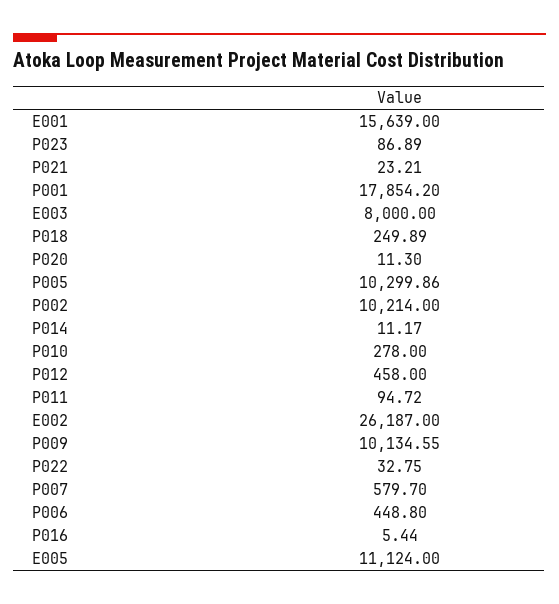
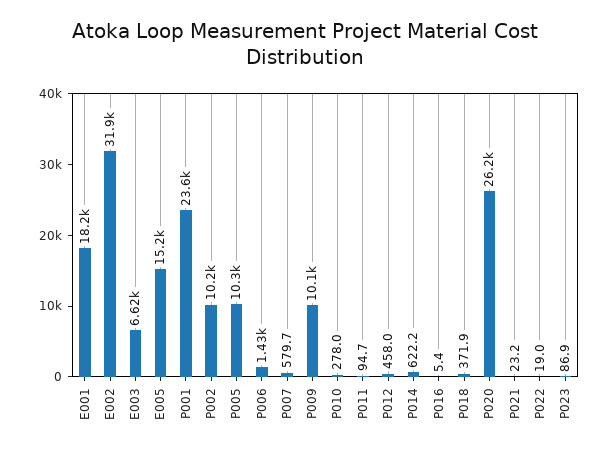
E001: 15639 -> 18200
P001: 17854.2 -> 23600
E003: 8000 -> 6620
P018: 249.89 -> 371.9
P020: 11.3 -> 26200
P014: 11.17 -> 622.2
E002: 26187 -> 31900
P022: 32.75 -> 19
P006: 448.8 -> 1430
E005: 11124 -> 15200

